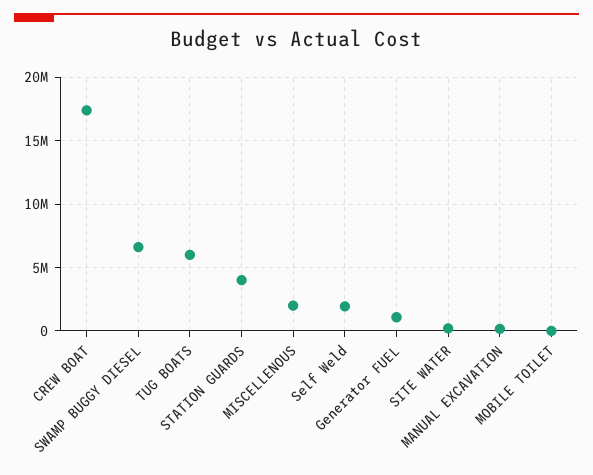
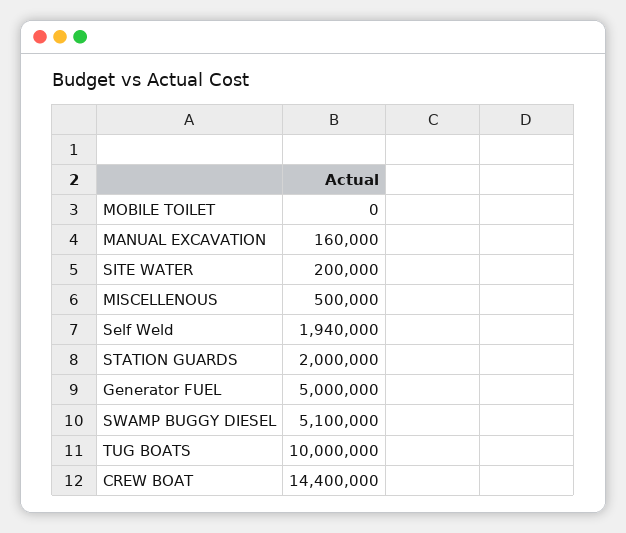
CREW BOAT: 17500000 -> 14400000
SWAMP BUGGY DIESEL: 6500000 -> 5100000
TUG BOATS: 6000000 -> 10000000
STATION GUARDS: 4000000 -> 2000000
MISCELLENOUS: 2000000 -> 500000
Generator FUEL: 1000000 -> 5000000

